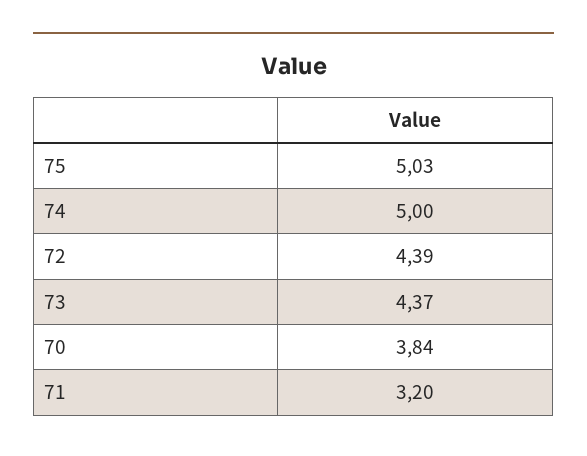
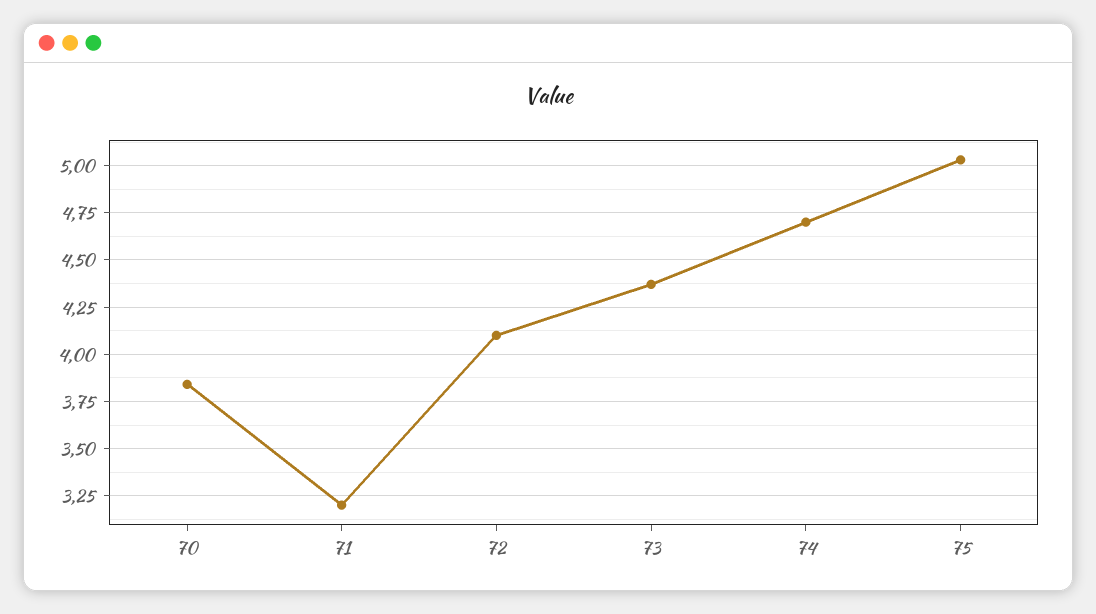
74: 5 -> 4.7
72: 4.39 -> 4.1

